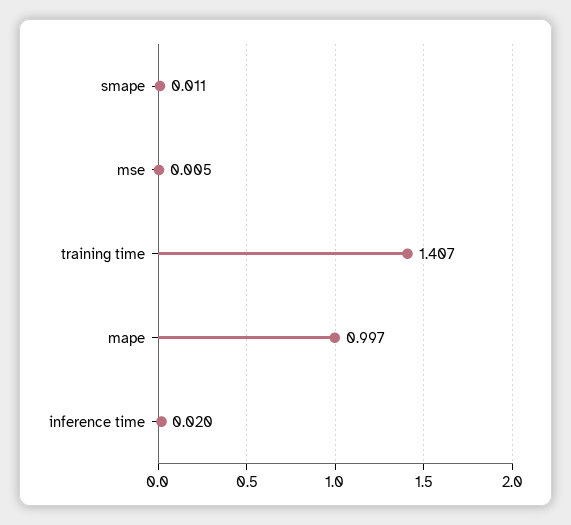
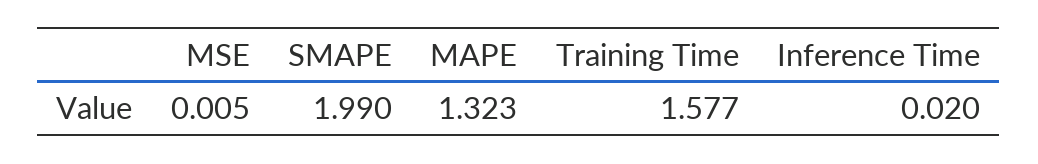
smape: 0.011 -> 1.99
training time: 1.407 -> 1.577
mape: 0.997 -> 1.323

